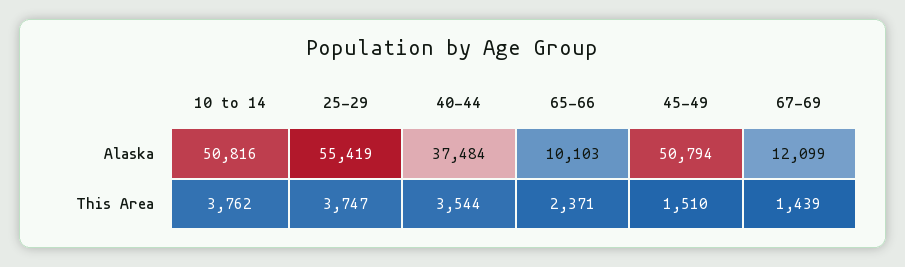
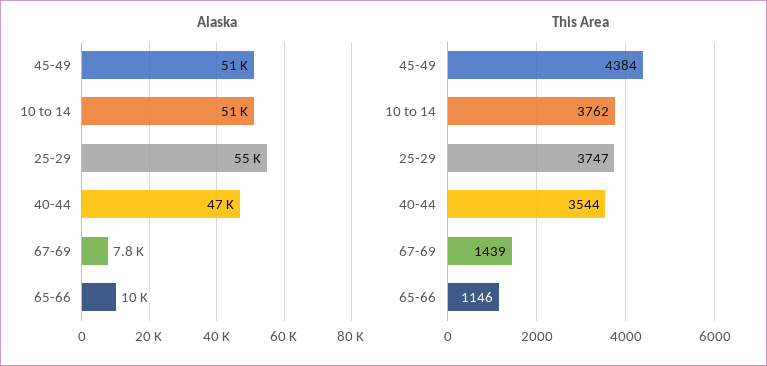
Alaska, 40-44: 37484 -> 47000
Alaska, 67-69: 12099 -> 7800
This Area, 65-66: 2371 -> 1146
This Area, 45-49: 1510 -> 4384

